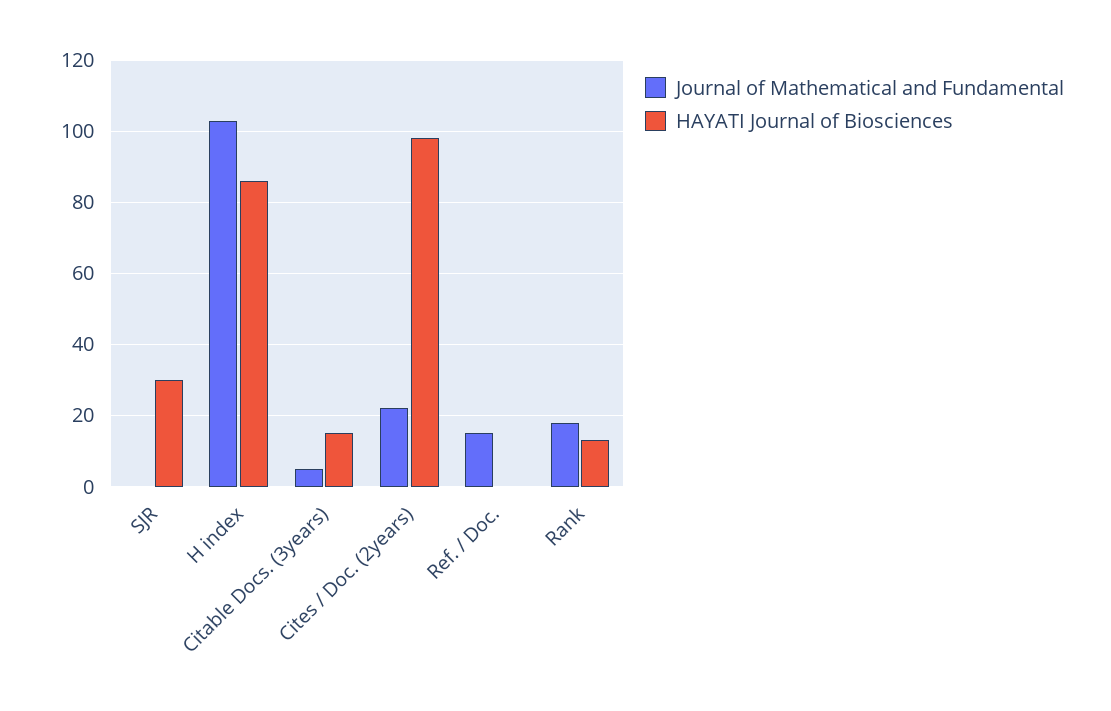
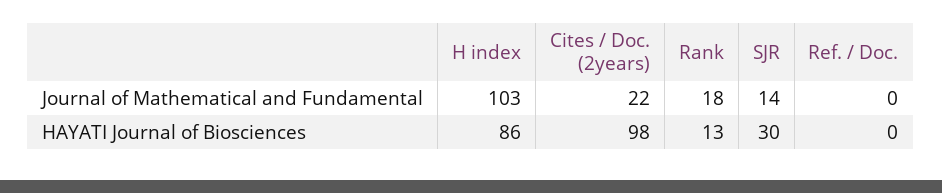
Journal of Mathematical and Fundamental, SJR: 0 -> 14
Journal of Mathematical and Fundamental, Citable Docs. (3years): 5 -> none
HAYATI Journal of Biosciences, Citable Docs. (3years): 15 -> none
Journal of Mathematical and Fundamental, Ref. / Doc.: 15 -> 0

